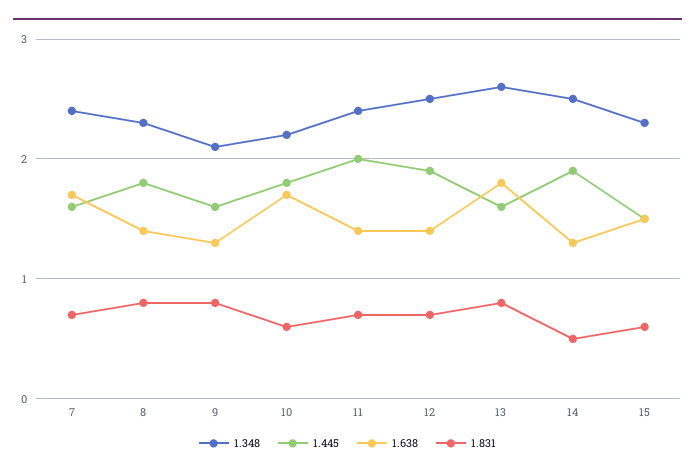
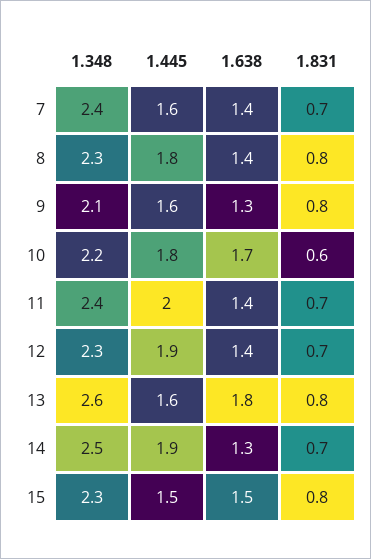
1.638, 7: 1.7 -> 1.4
1.348, 12: 2.5 -> 2.3
1.831, 14: 0.5 -> 0.7
1.831, 15: 0.6 -> 0.8

